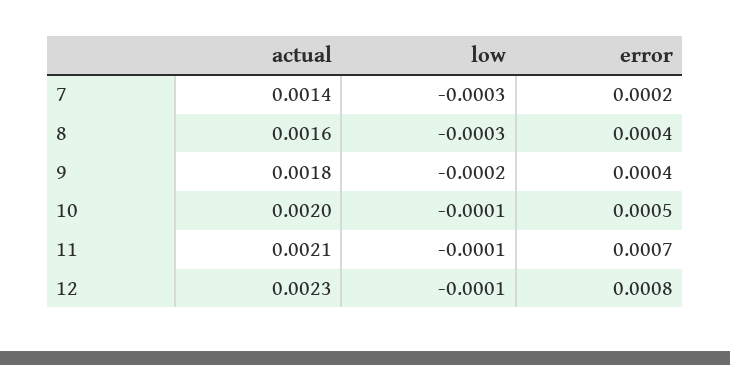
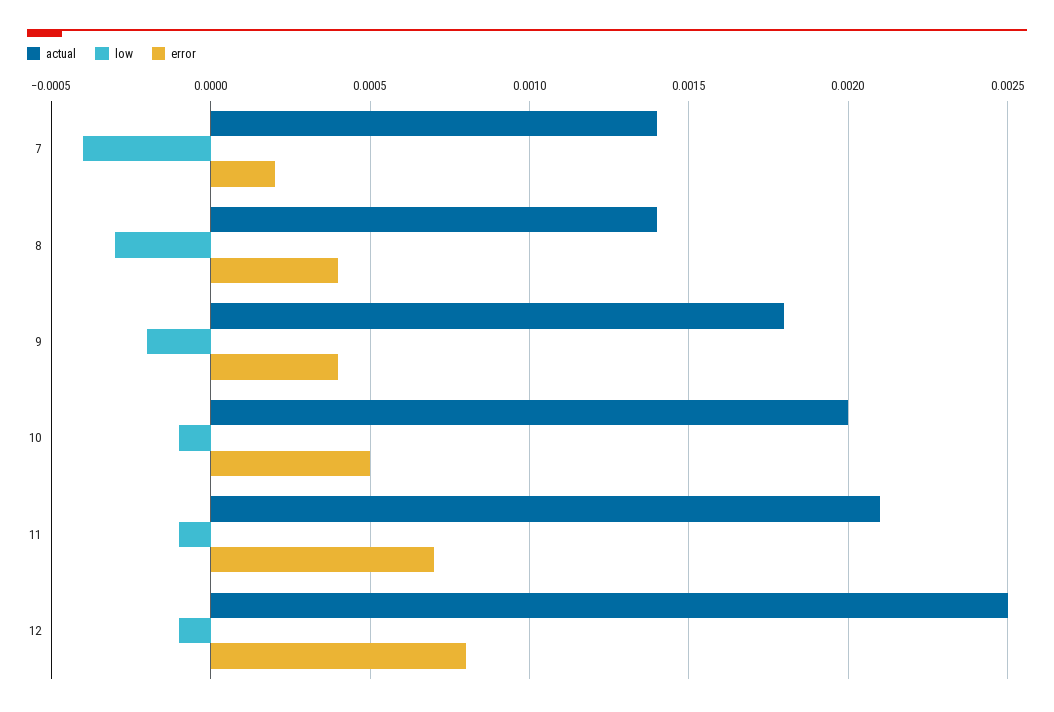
low, 7: -0.0003 -> -0.0004
actual, 8: 0.0016 -> 0.0014
actual, 12: 0.0023 -> 0.0025

